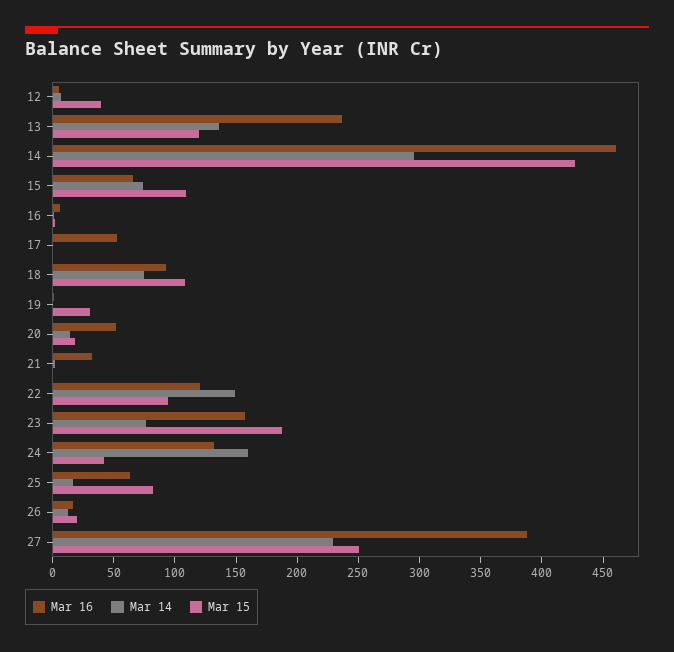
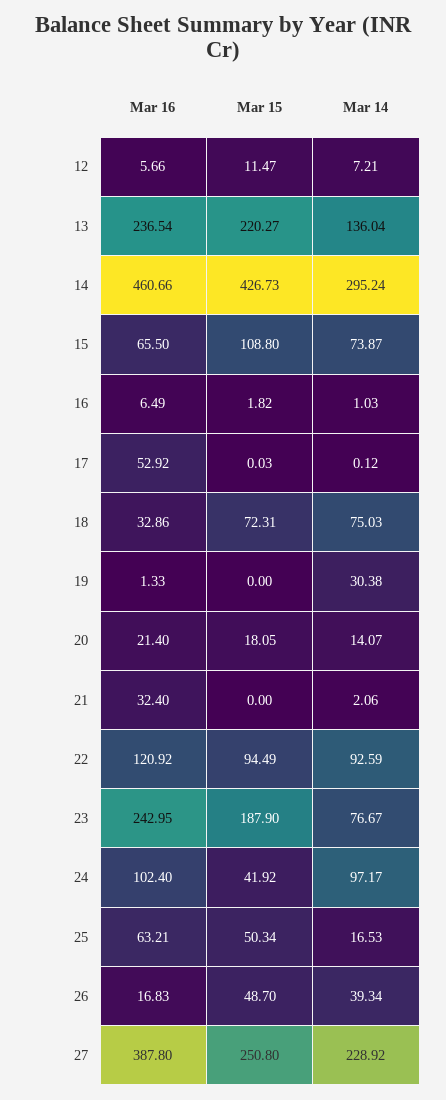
Mar 15, 12: 40 -> 11.47
Mar 15, 13: 120 -> 220.27
Mar 16, 18: 90 -> 32.86
Mar 15, 18: 110 -> 72.31
Mar 14, 19: 0 -> 30.38
Mar 15, 19: 30 -> 0
Mar 16, 20: 50 -> 21.4
Mar 14, 22: 150 -> 92.59
Mar 16, 23: 160 -> 242.95
Mar 16, 24: 130 -> 102.4
Mar 14, 24: 160 -> 97.17
Mar 15, 25: 80 -> 50.34
Mar 14, 26: 10 -> 39.34
Mar 15, 26: 20 -> 48.7

